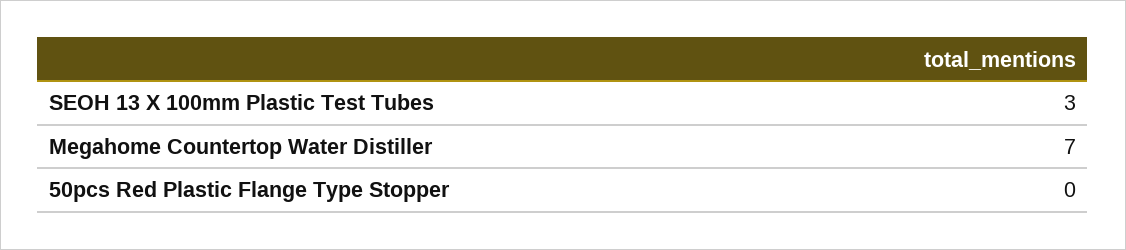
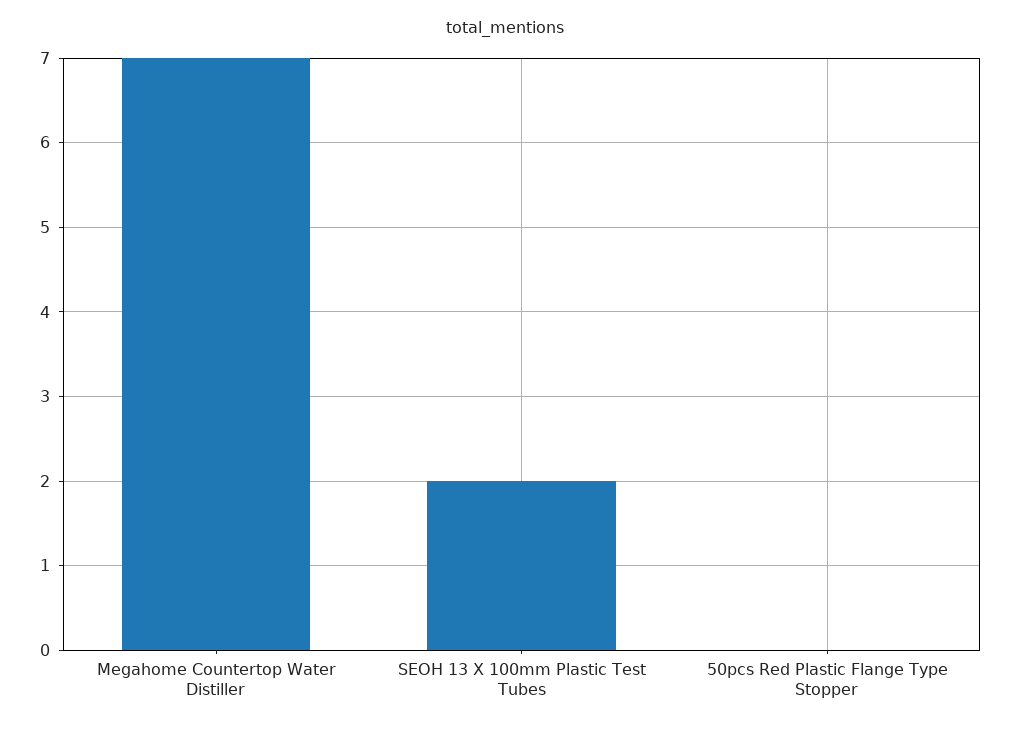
SEOH 13 X 100mm Plastic Test Tubes: 3 -> 2

